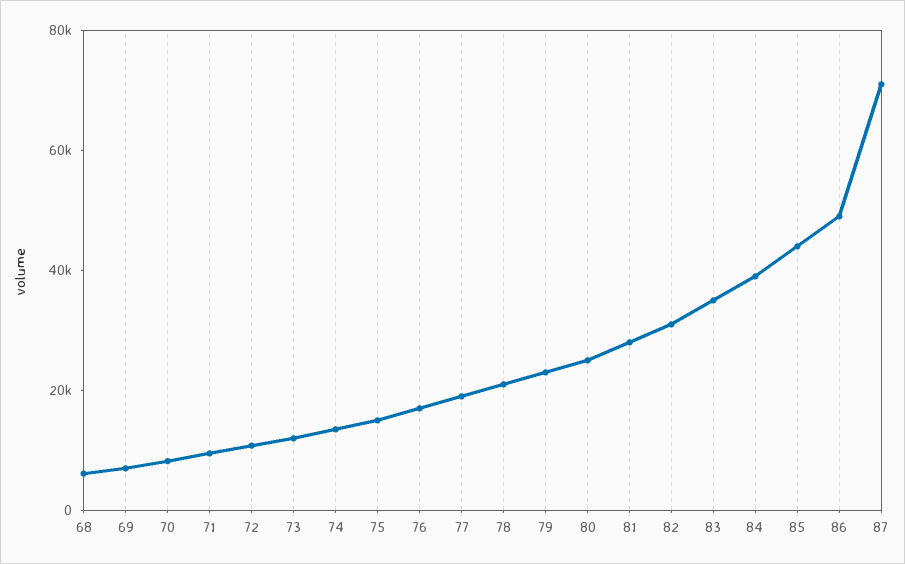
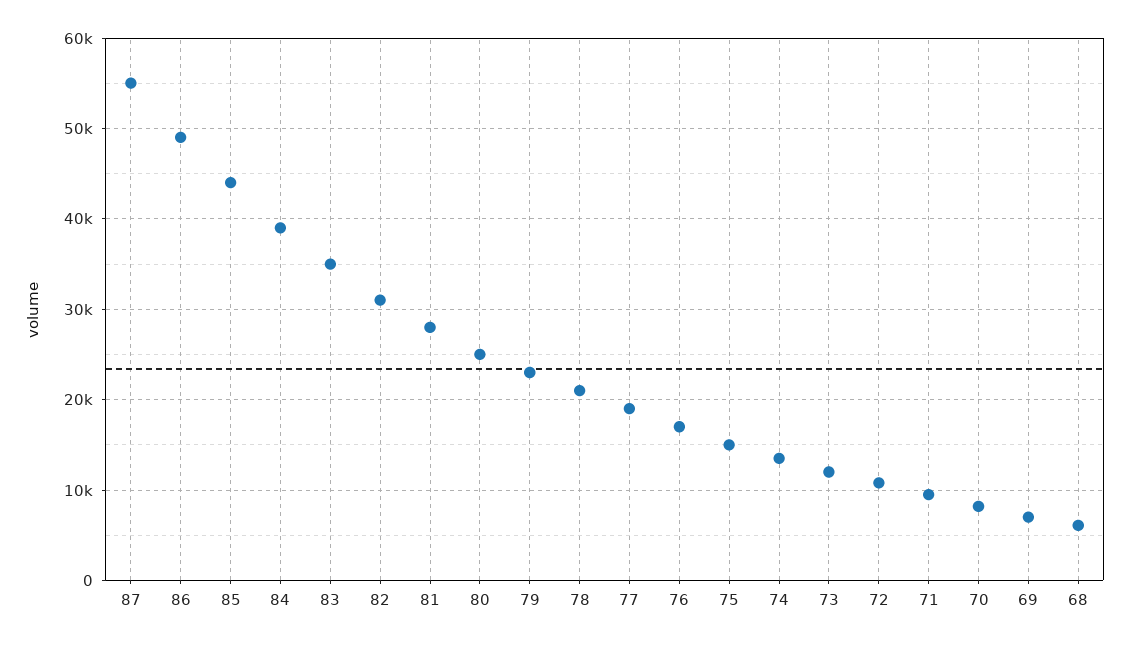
87: 70000 -> 55000

